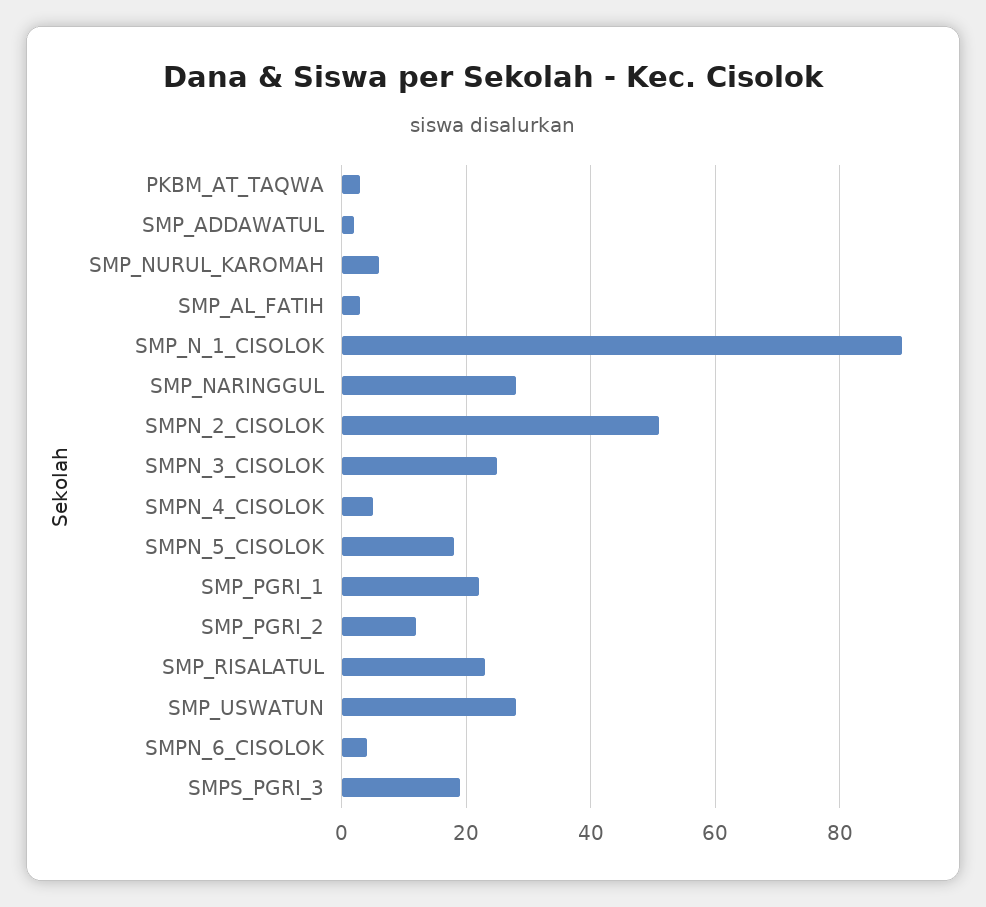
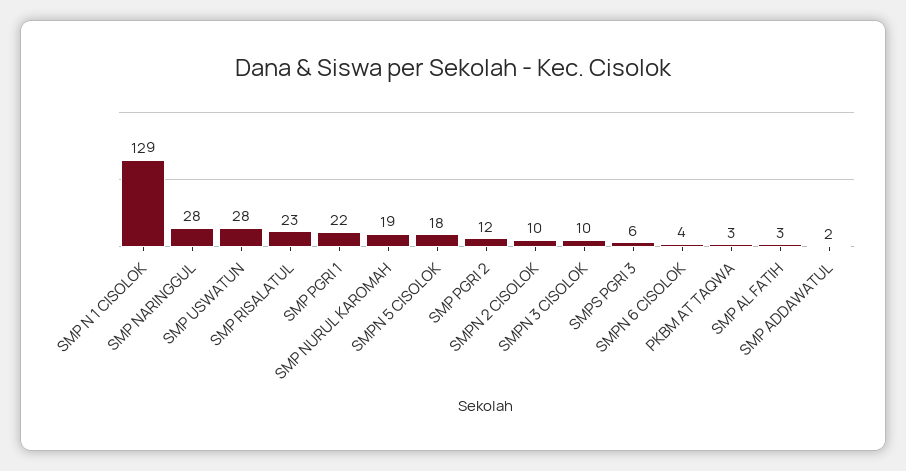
SMP_NURUL_KAROMAH: 5 -> 19
SMP_N_1_CISOLOK: 90 -> 129
SMPN_2_CISOLOK: 50 -> 10
SMPN_3_CISOLOK: 25 -> 10
SMPN_4_CISOLOK: 5 -> none
SMPS_PGRI_3: 20 -> 6

